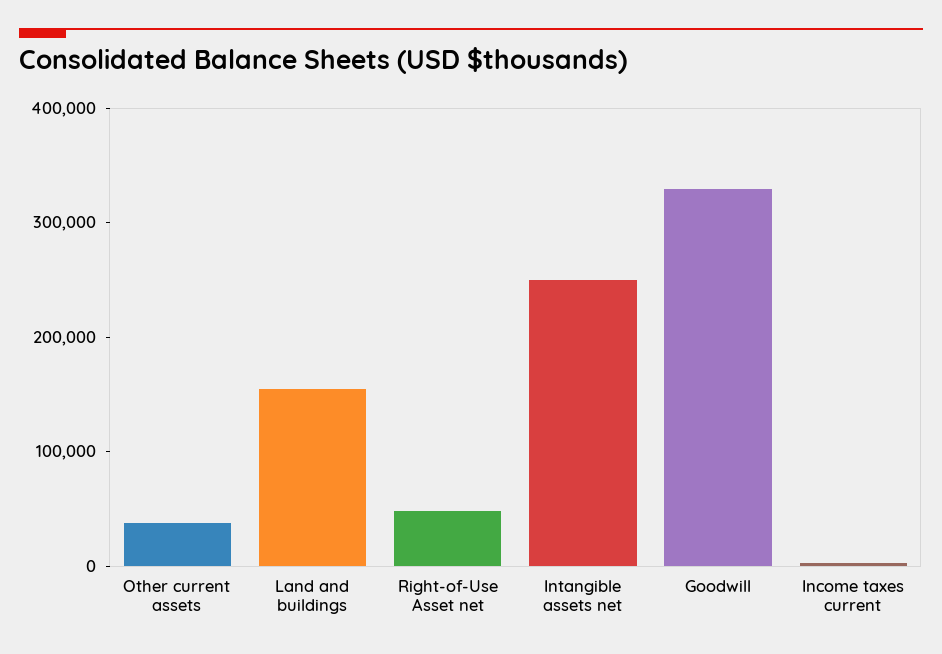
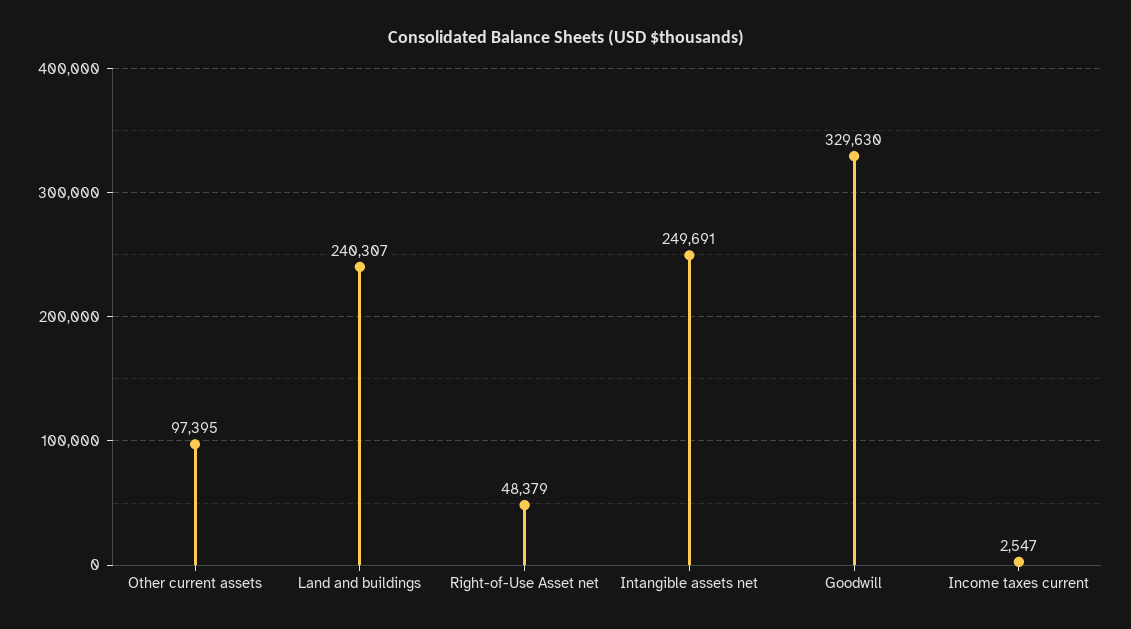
Other current assets: 40000 -> 97395
Land and buildings: 160000 -> 240307

